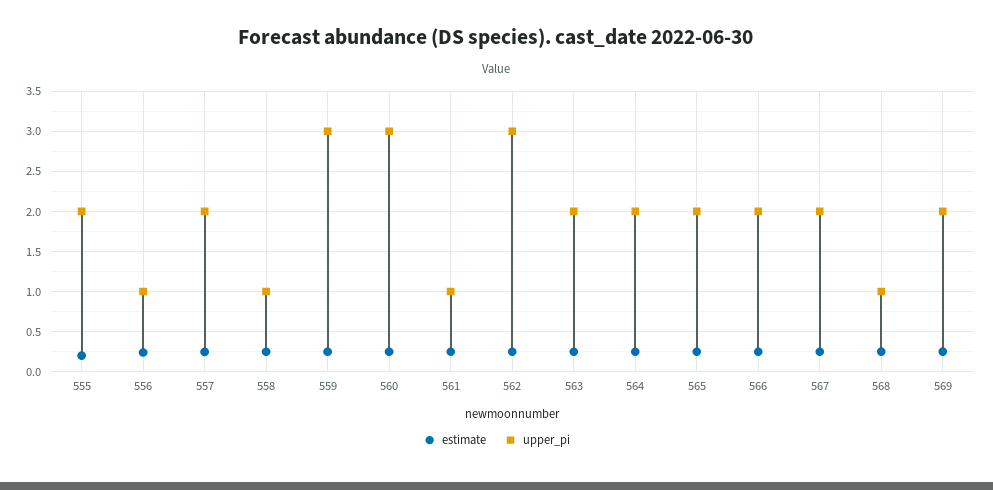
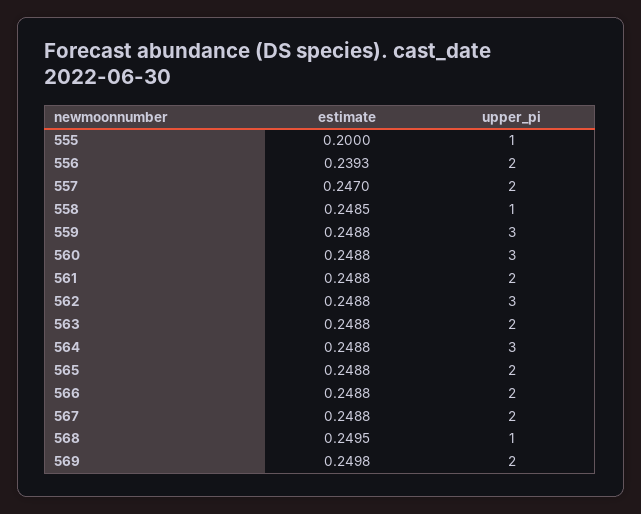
upper_pi, 555: 2 -> 1
upper_pi, 556: 1 -> 2
upper_pi, 561: 1 -> 2
upper_pi, 564: 2 -> 3

